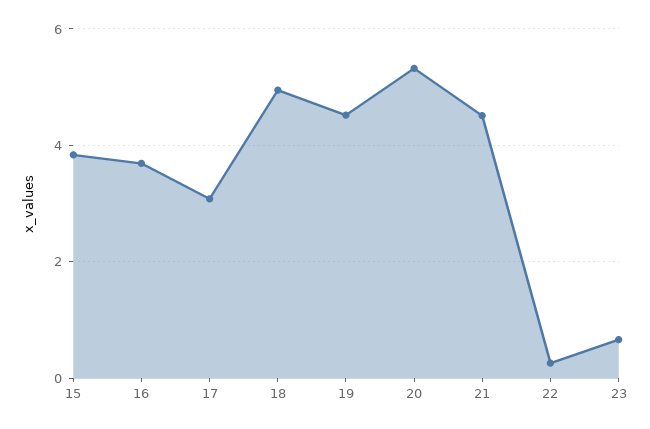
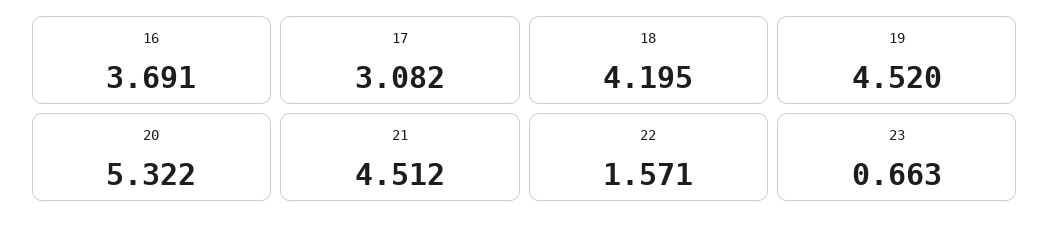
15: 3.8 -> none
18: 5 -> 4.195
22: 0.2 -> 1.571

